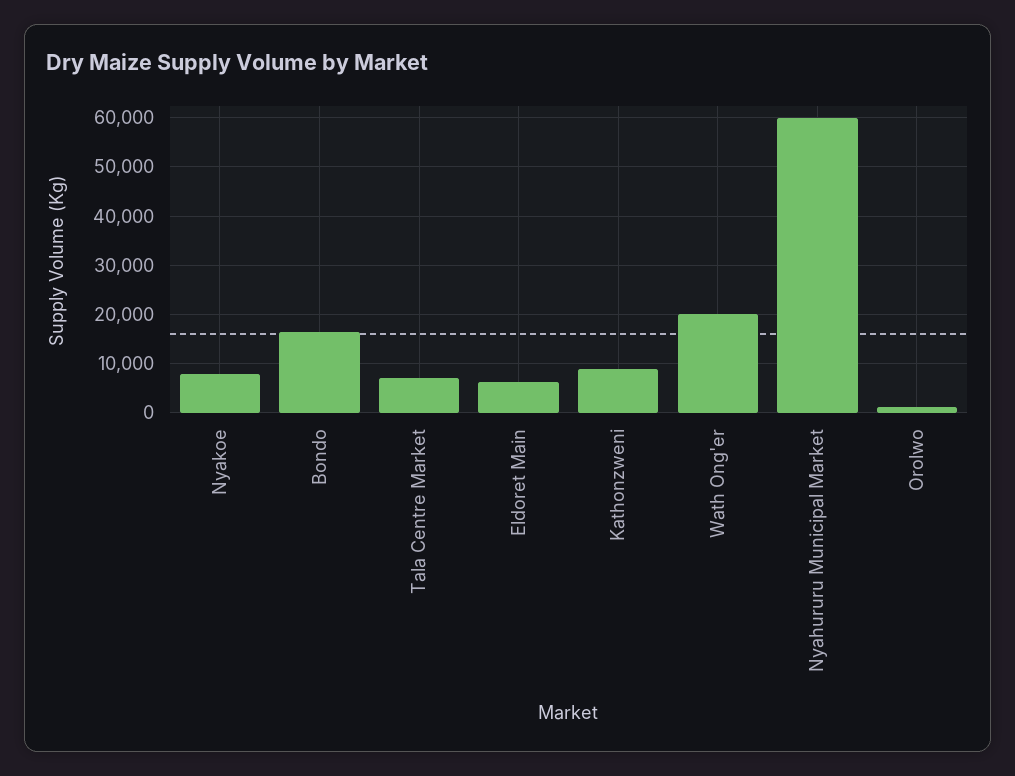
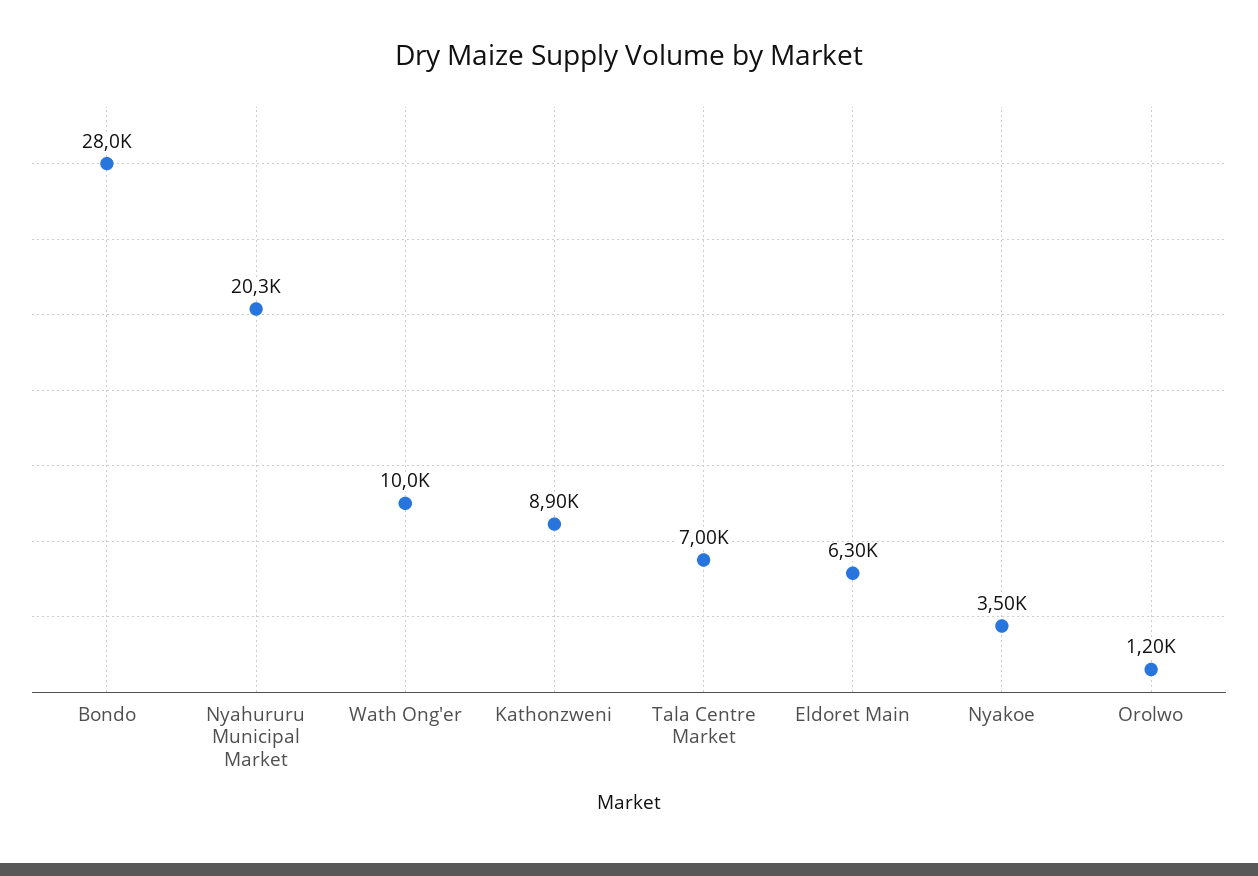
Nyakoe: 8000 -> 3500
Bondo: 16000 -> 28000
Wath Ong'er: 20000 -> 10000
Nyahururu Municipal Market: 60000 -> 20300

